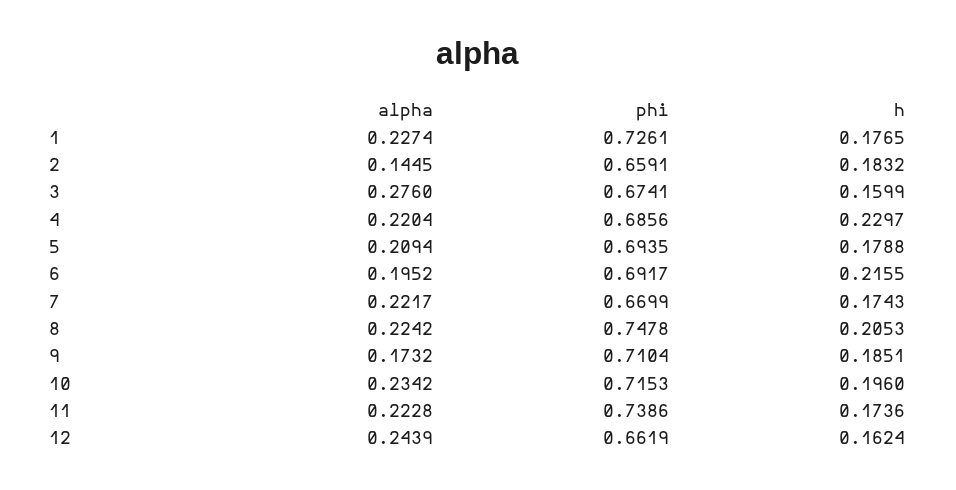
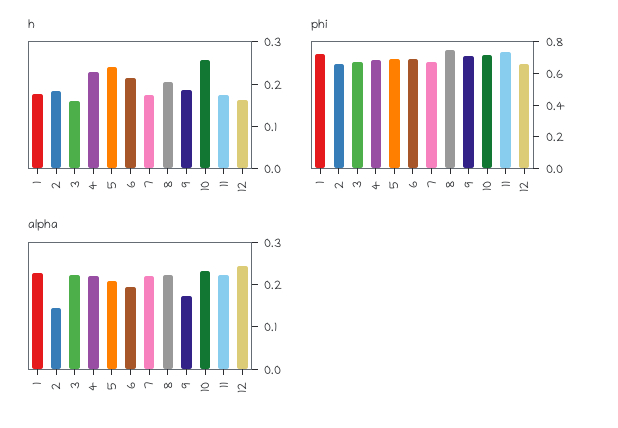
alpha, 3: 0.276 -> 0.22
h, 5: 0.1788 -> 0.24
h, 10: 0.196 -> 0.26

